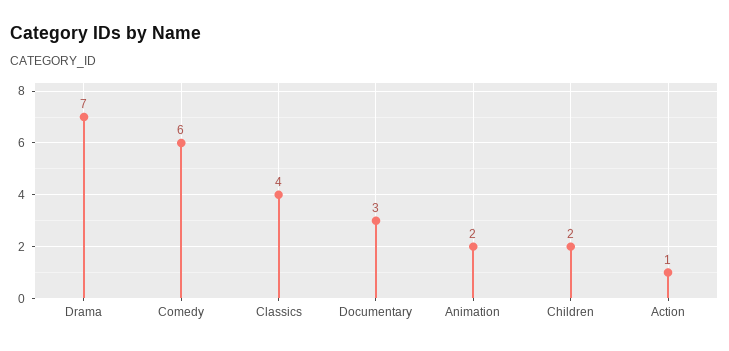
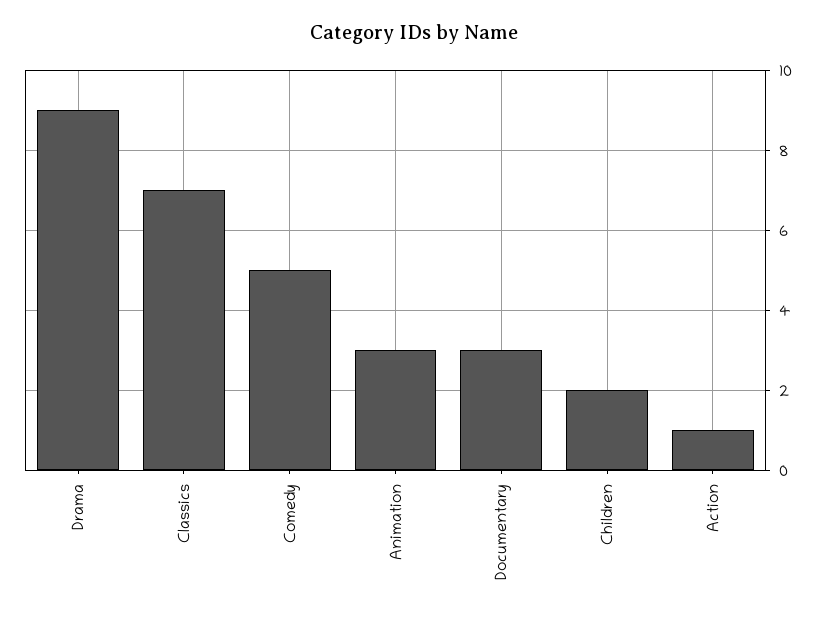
Drama: 7 -> 9
Comedy: 6 -> 5
Classics: 4 -> 7
Animation: 2 -> 3

